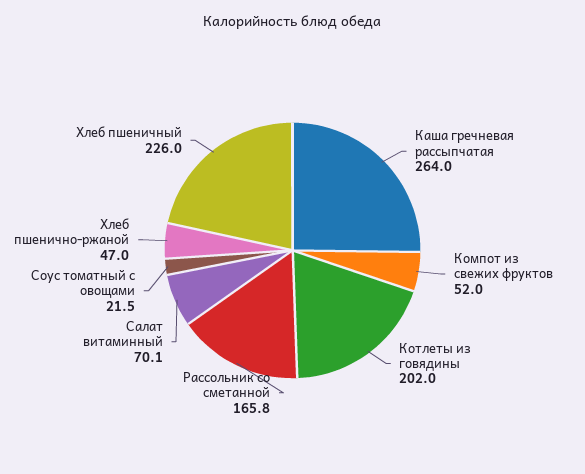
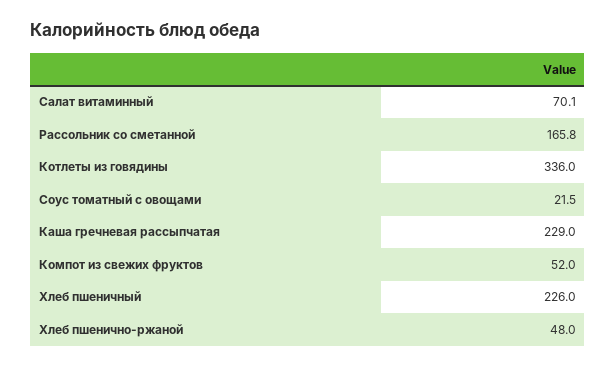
Каша гречневая рассыпчатая: 264 -> 229
Котлеты из говядины: 202 -> 336
Хлеб пшенично-ржаной: 47 -> 48

